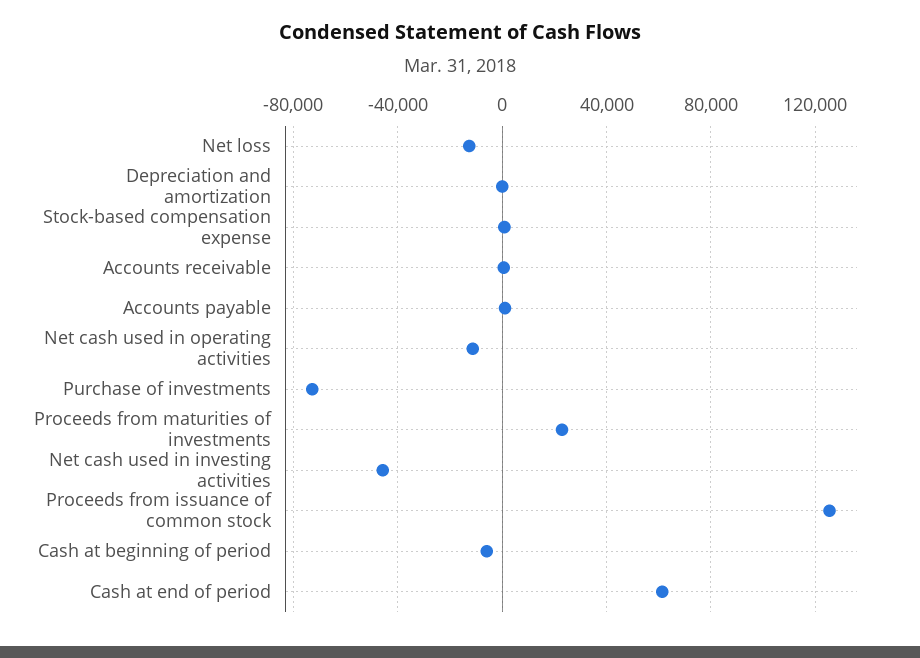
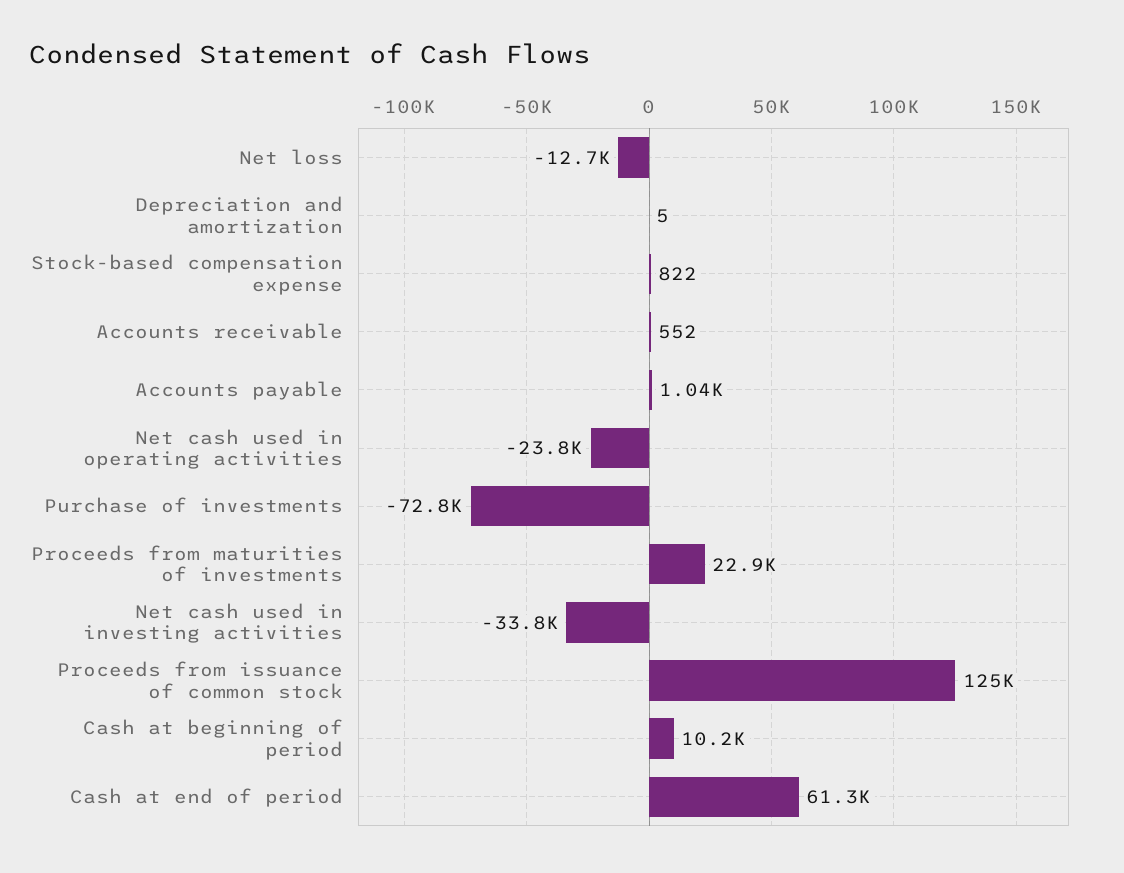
Net cash used in operating activities: -10000 -> -23800
Net cash used in investing activities: -45000 -> -33800
Cash at beginning of period: -5000 -> 10200

